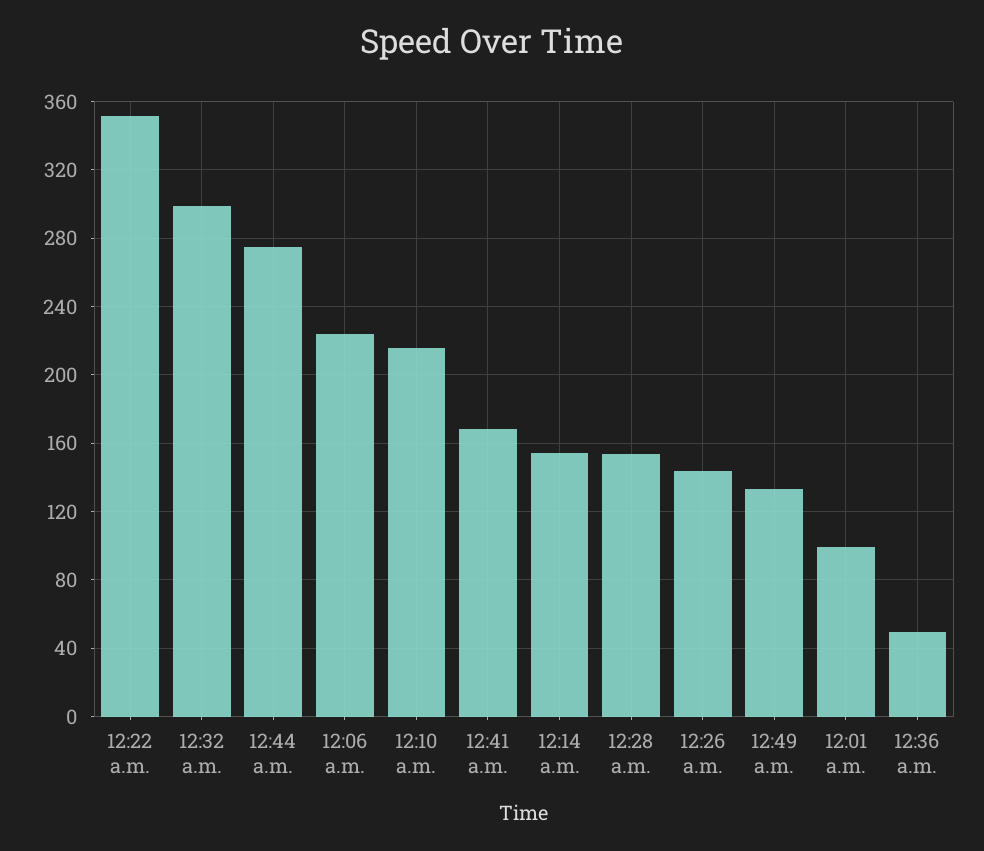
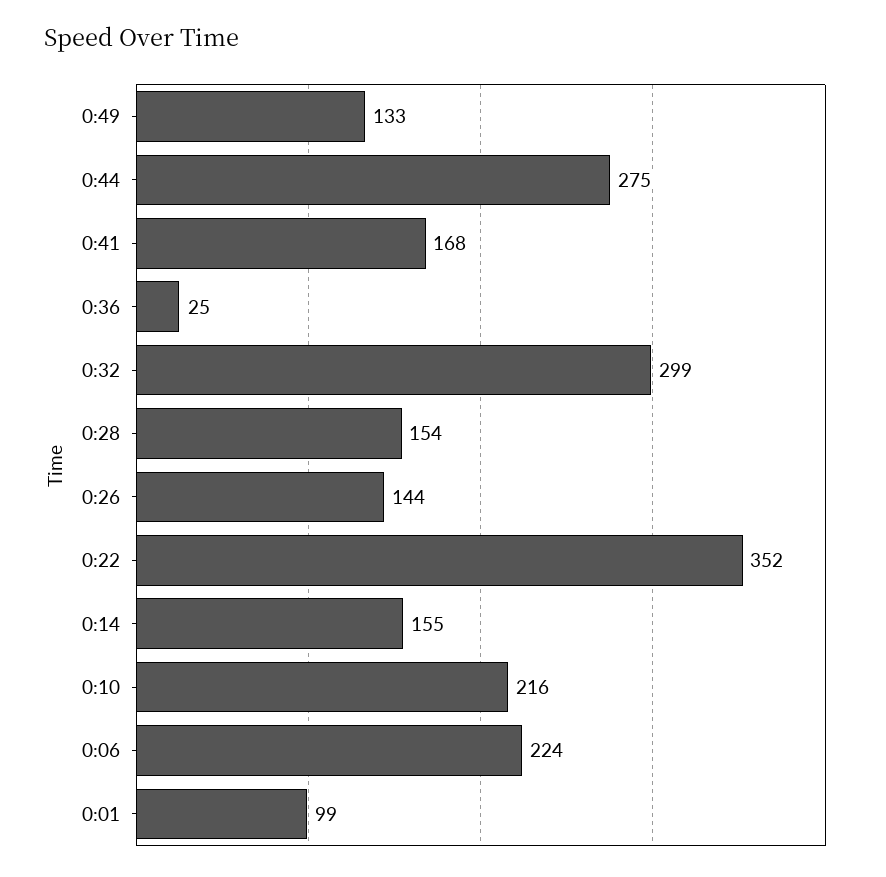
12:36 a.m.: 50 -> 25

